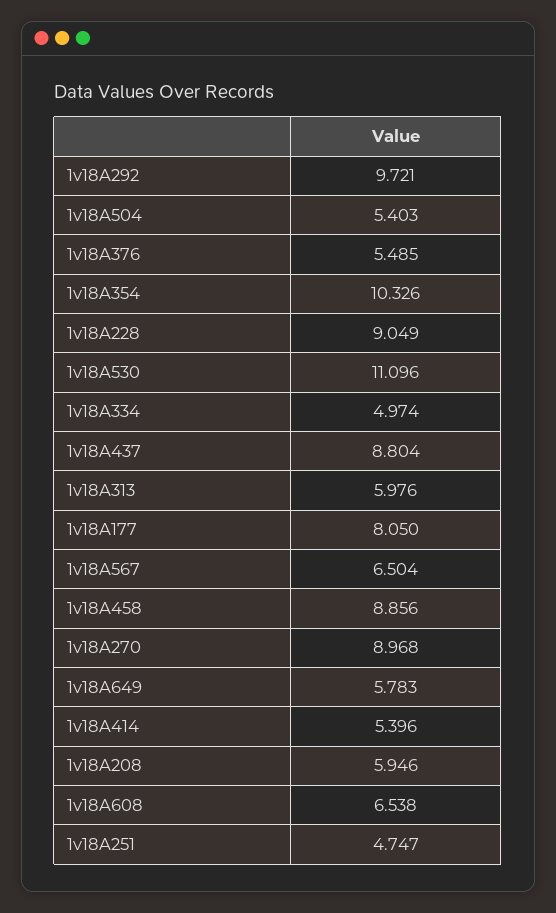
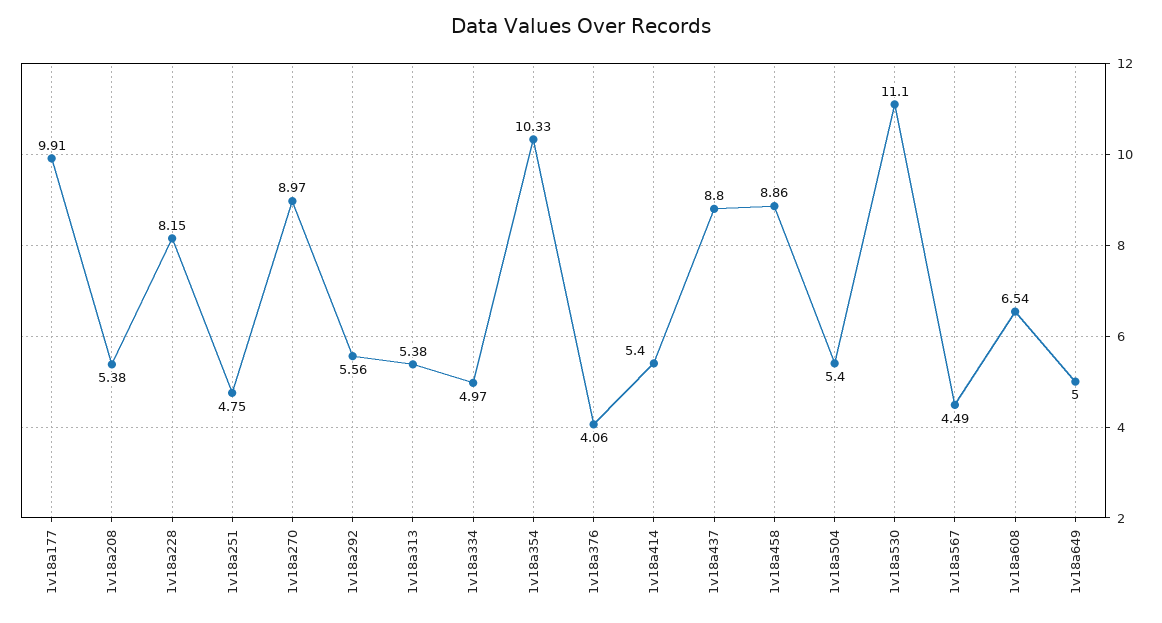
1v18A292: 9.721 -> 5.56
1v18A376: 5.485 -> 4.06
1v18A228: 9.049 -> 8.15
1v18A313: 5.976 -> 5.38
1v18A177: 8.05 -> 9.91
1v18A567: 6.504 -> 4.49
1v18A649: 5.783 -> 5
1v18A208: 5.946 -> 5.38

